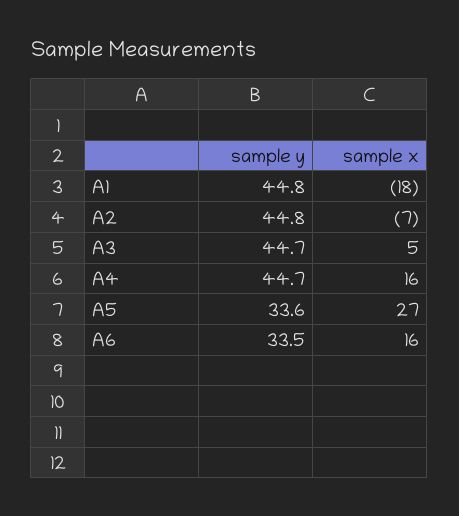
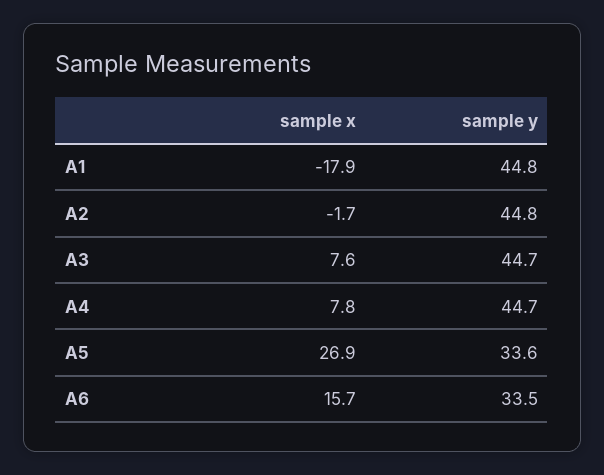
sample x, A2: -7 -> -1.7
sample x, A3: 5 -> 7.6
sample x, A4: 16 -> 7.8

